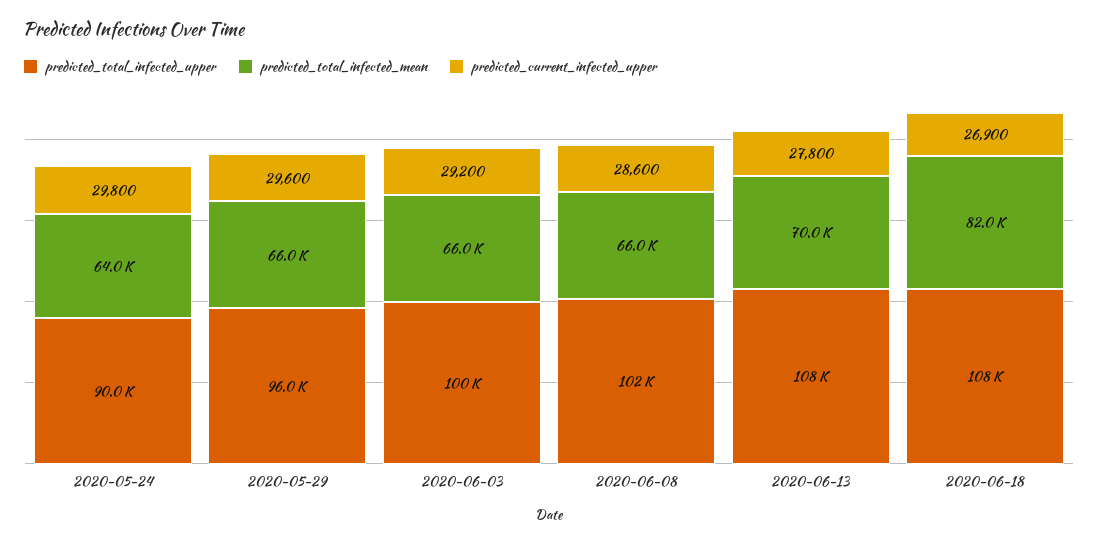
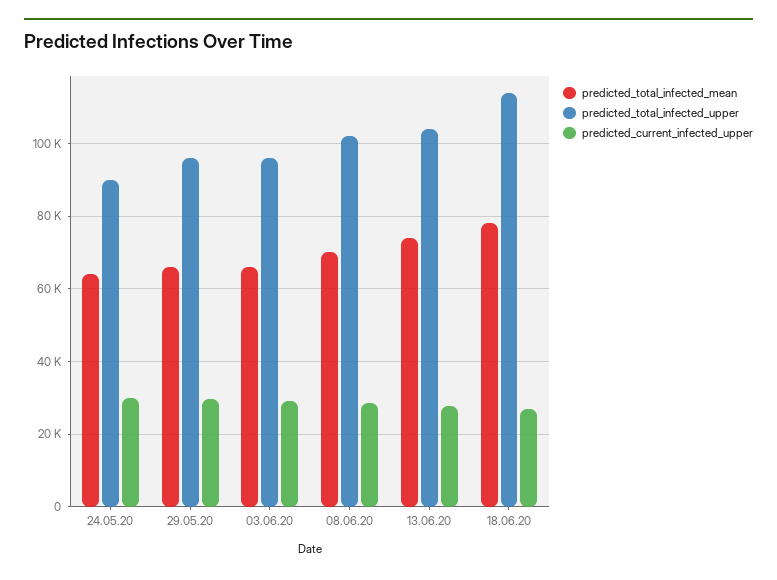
predicted_total_infected_upper, 2020-06-03: 100000 -> 96000
predicted_total_infected_mean, 2020-06-08: 66000 -> 70000
predicted_total_infected_upper, 2020-06-13: 108000 -> 104000
predicted_total_infected_mean, 2020-06-13: 70000 -> 74000
predicted_total_infected_upper, 2020-06-18: 108000 -> 114000
predicted_total_infected_mean, 2020-06-18: 82000 -> 78000

